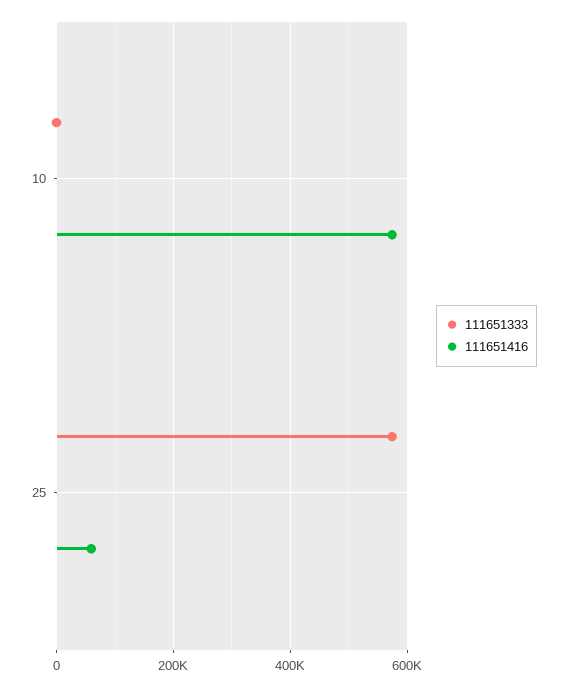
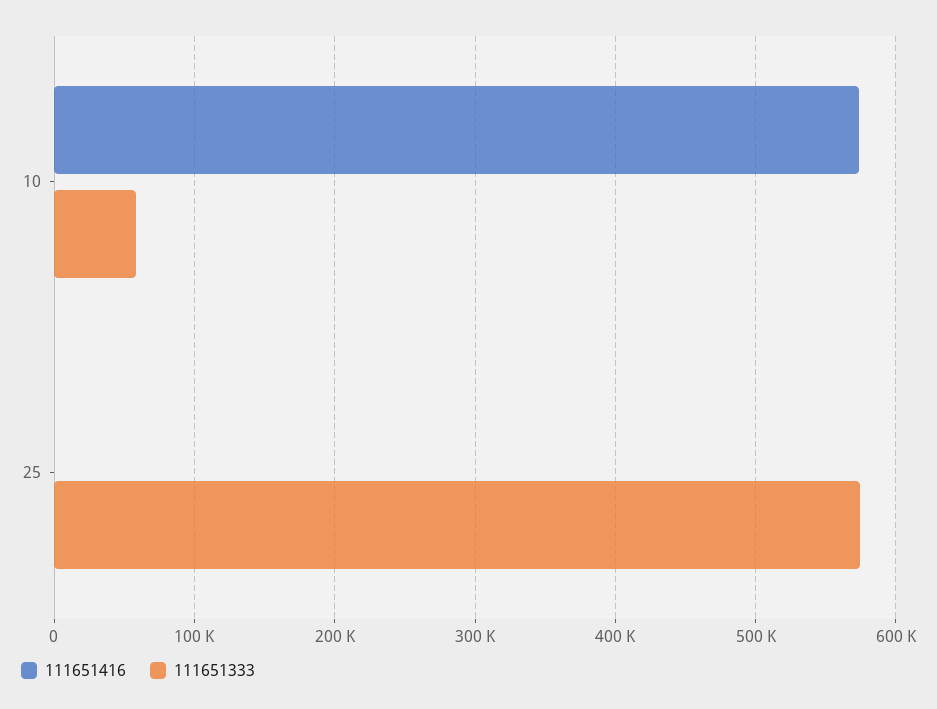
111651333, 10: 0 -> 60000
111651416, 25: 60000 -> 0

